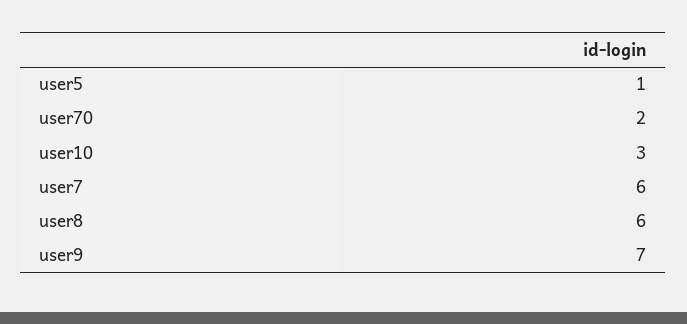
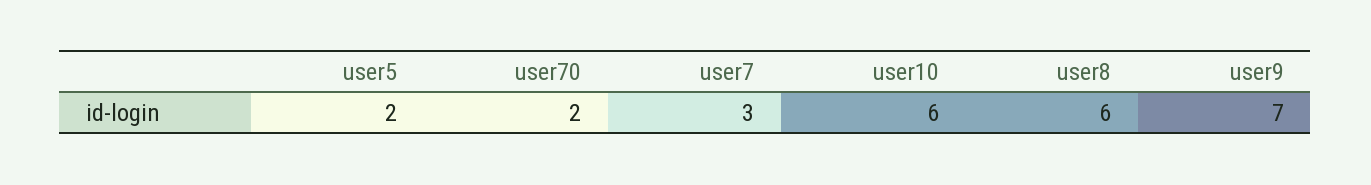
user5: 1 -> 2
user10: 3 -> 6
user7: 6 -> 3

